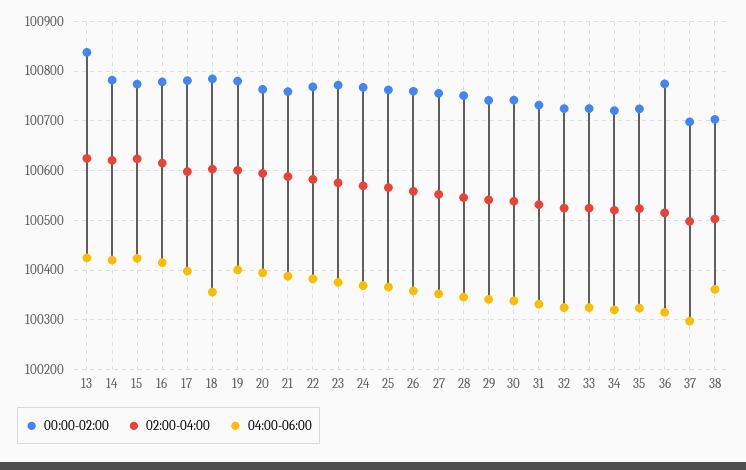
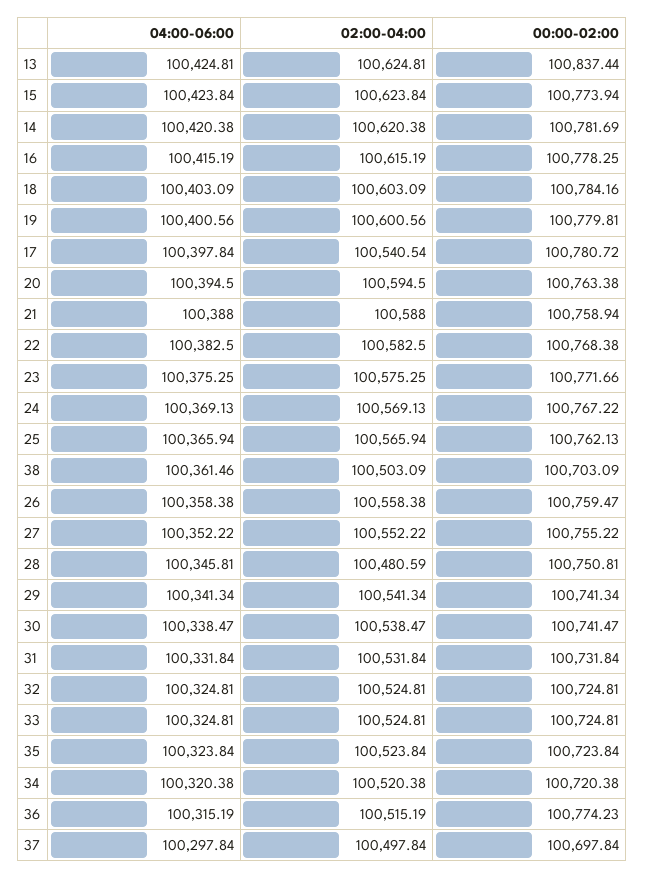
02:00-04:00, 17: 100600 -> 100540.54
04:00-06:00, 18: 100360 -> 100403.09
02:00-04:00, 28: 100540 -> 100480.59

